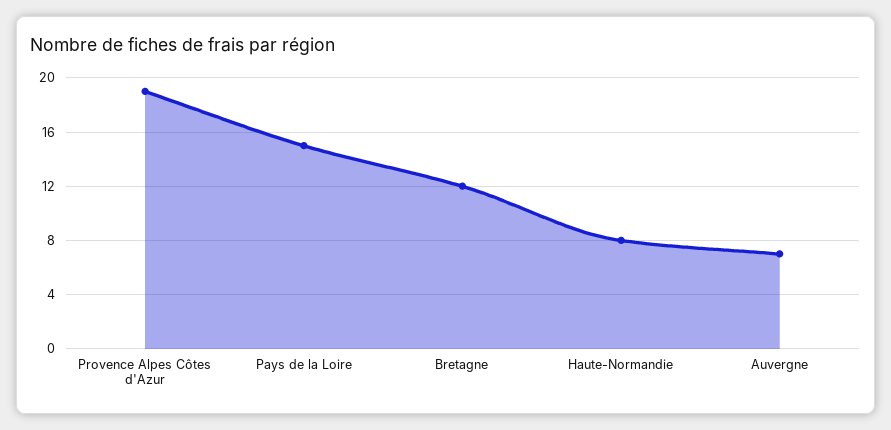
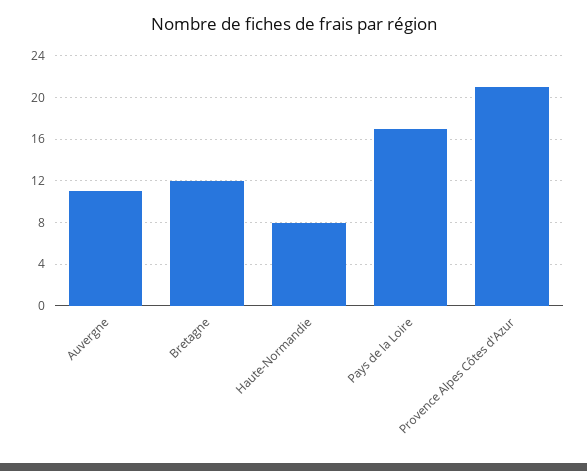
Provence Alpes Côtes d'Azur: 19 -> 21
Pays de la Loire: 15 -> 17
Auvergne: 7 -> 11

